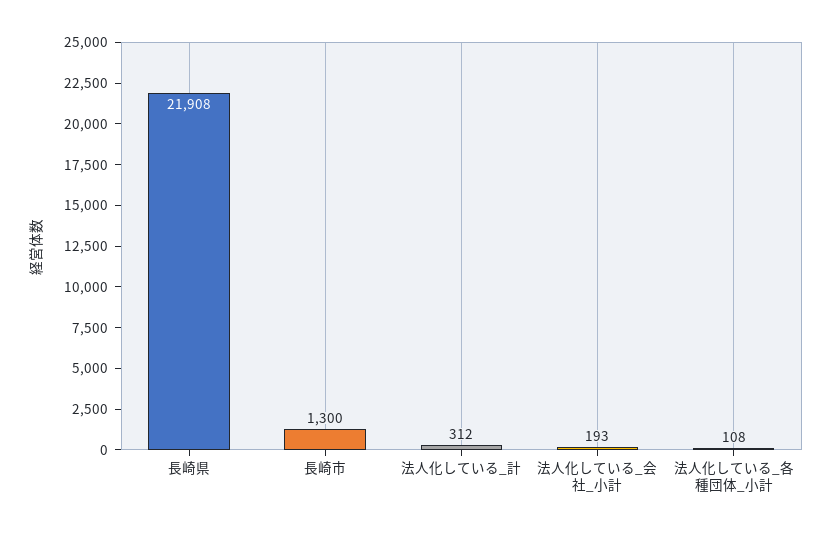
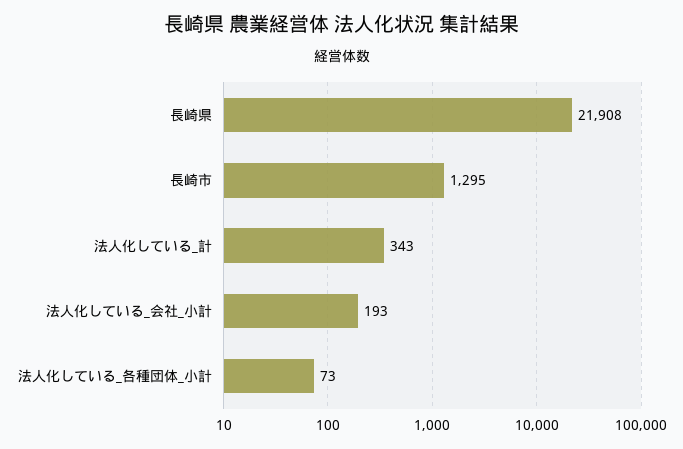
長崎市: 1300 -> 1295
法人化している_計: 312 -> 343
法人化している_各種団体_小計: 108 -> 73

